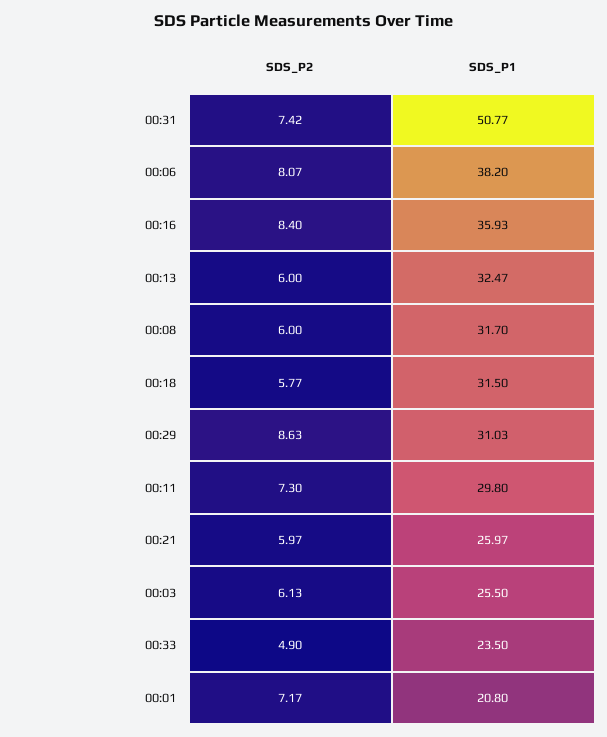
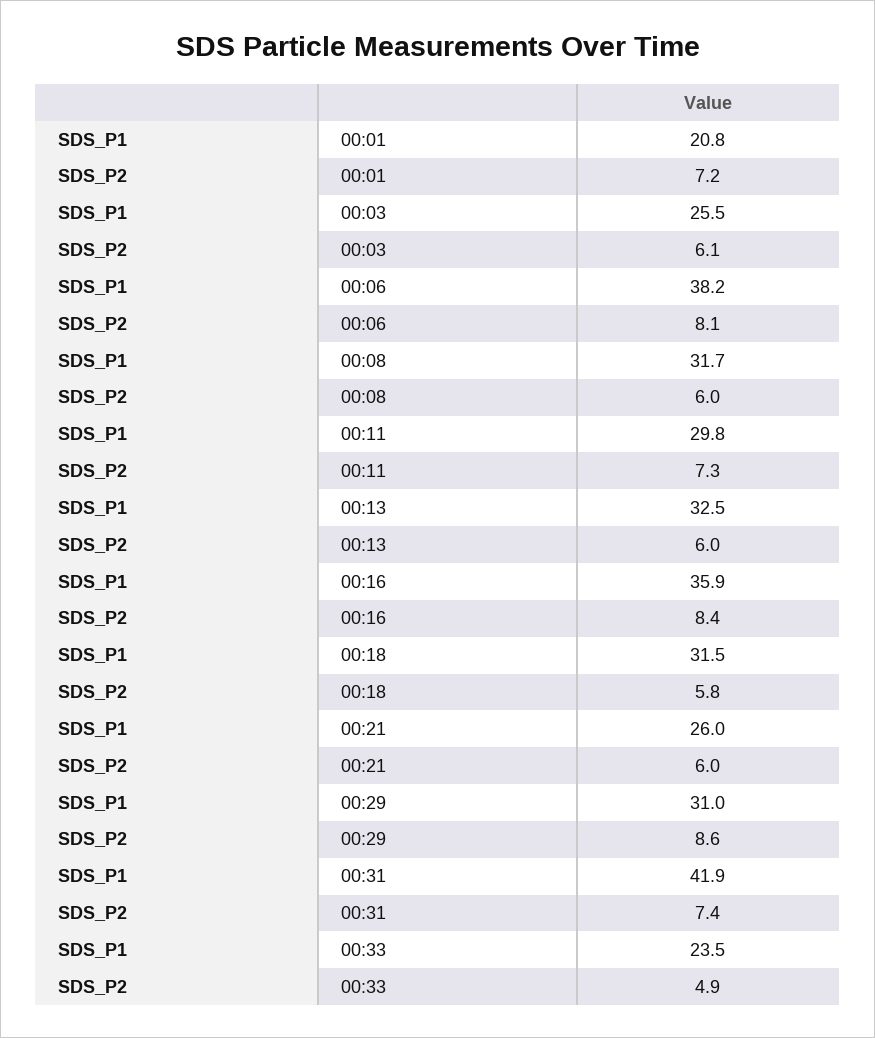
SDS_P1, 00:31: 50.77 -> 41.9

